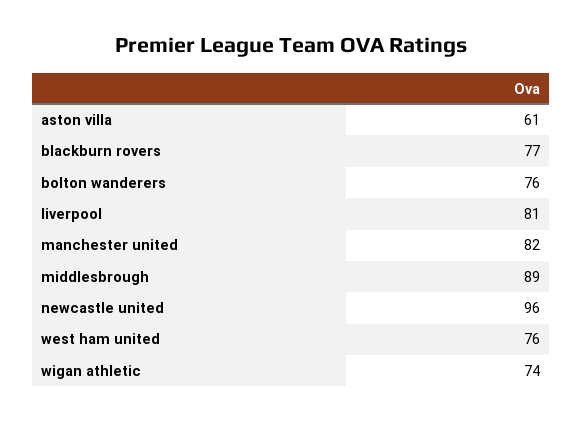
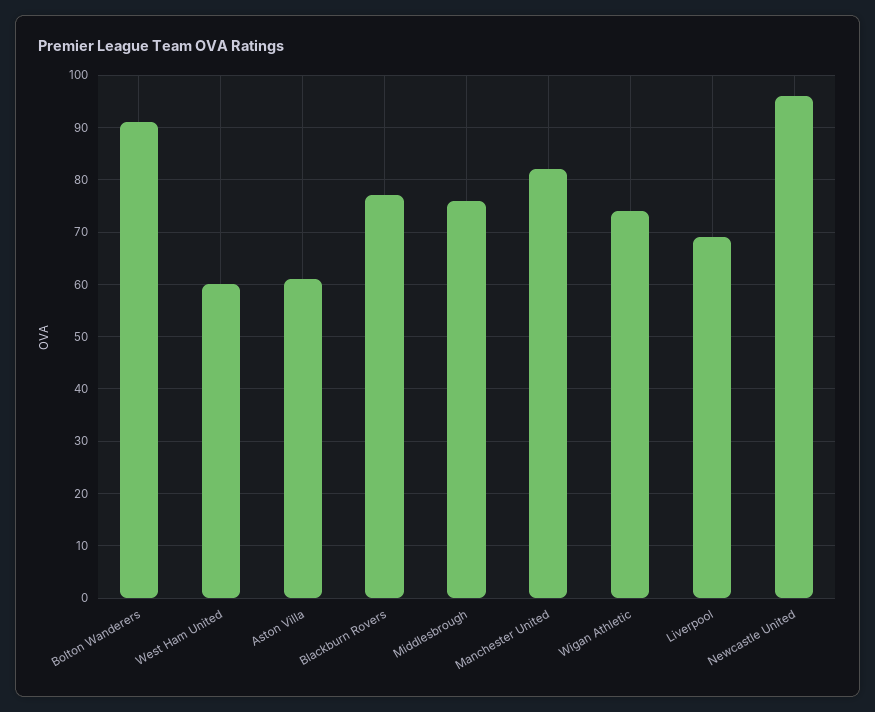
bolton wanderers: 76 -> 90
liverpool: 81 -> 70
middlesbrough: 89 -> 75
west ham united: 76 -> 60

